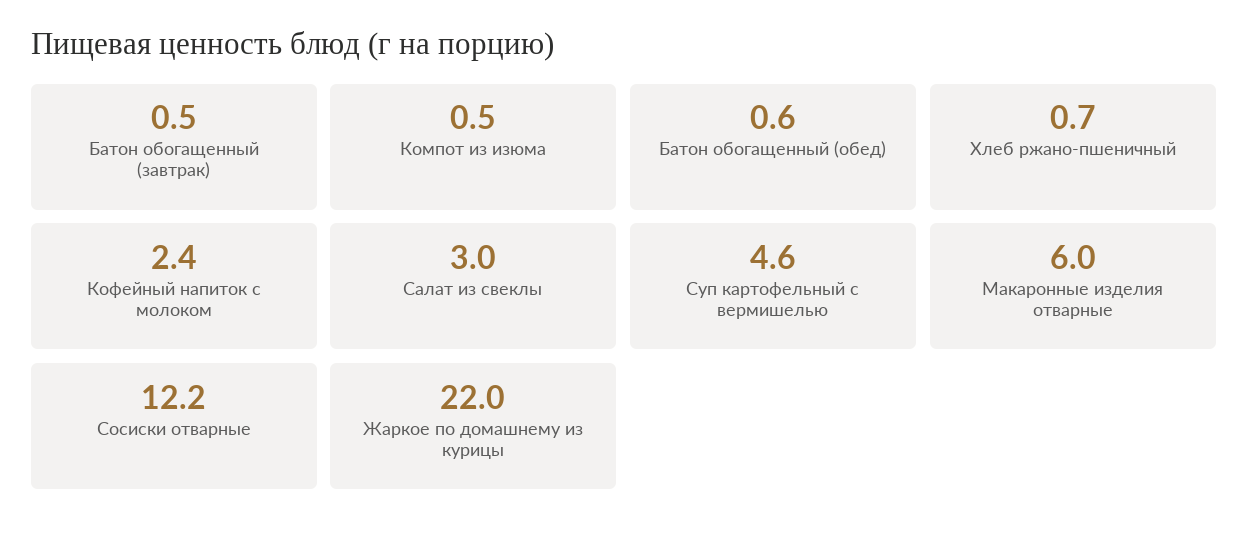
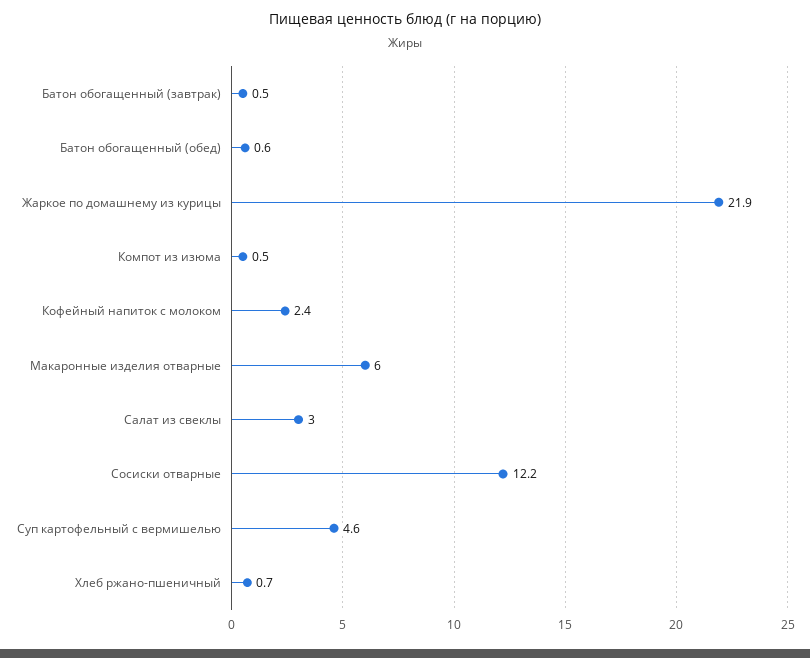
Жаркое по домашнему из курицы: 22 -> 21.9

